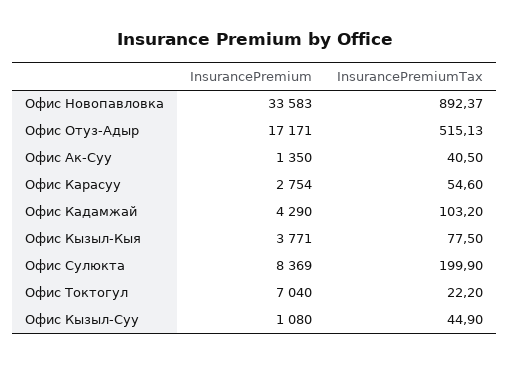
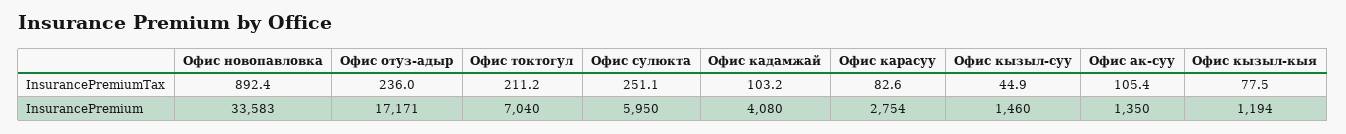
InsurancePremiumTax, Офис Отуз-Адыр: 515.13 -> 236
InsurancePremiumTax, Офис Ак-Суу: 40.5 -> 105.4
InsurancePremiumTax, Офис Карасуу: 54.6 -> 82.6
InsurancePremium, Офис Кадамжай: 4290 -> 4080
InsurancePremium, Офис Кызыл-Кыя: 3771 -> 1194
InsurancePremium, Офис Сулюкта: 8369 -> 5950
InsurancePremiumTax, Офис Сулюкта: 199.9 -> 251.1
InsurancePremiumTax, Офис Токтогул: 22.2 -> 211.2
InsurancePremium, Офис Кызыл-Суу: 1080 -> 1460

